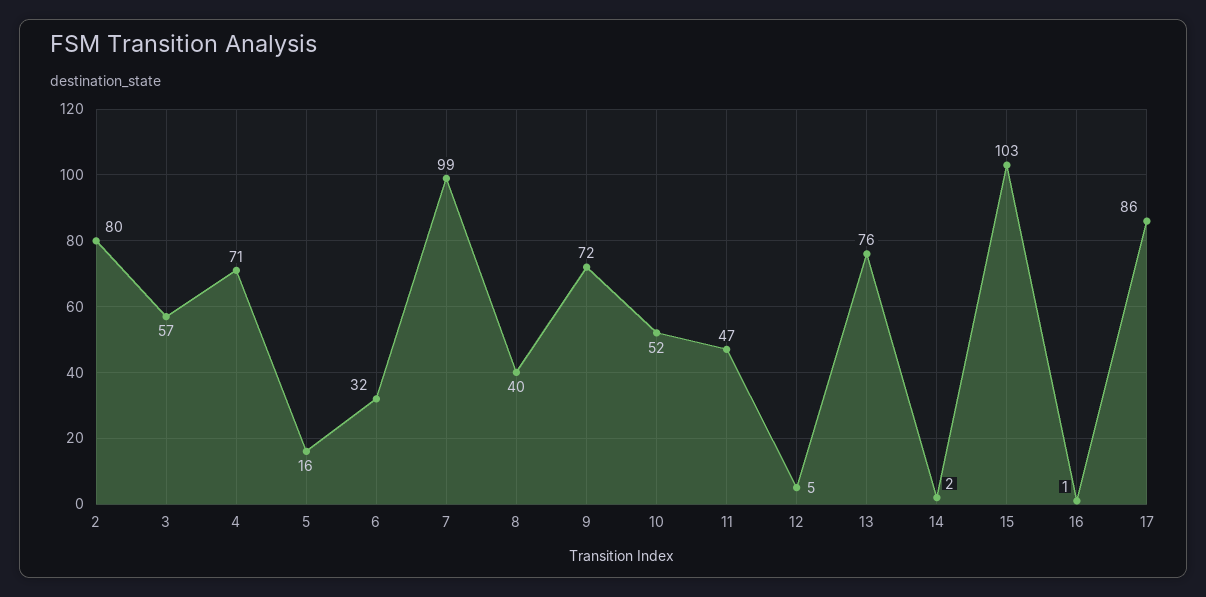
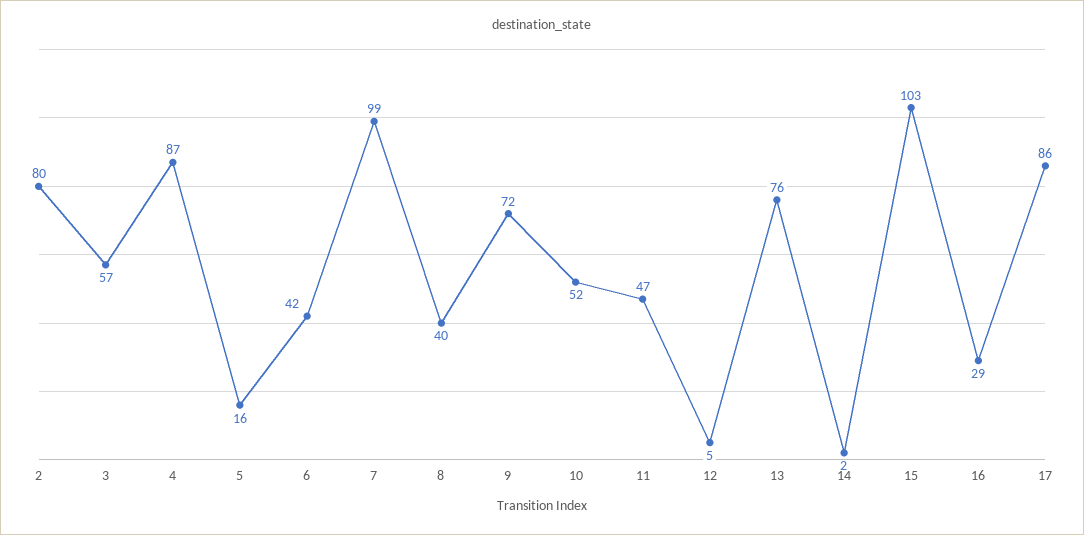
4: 71 -> 87
6: 32 -> 42
16: 1 -> 29

